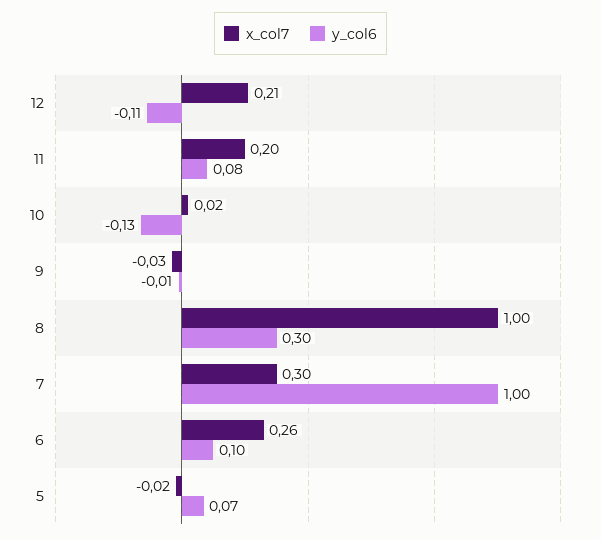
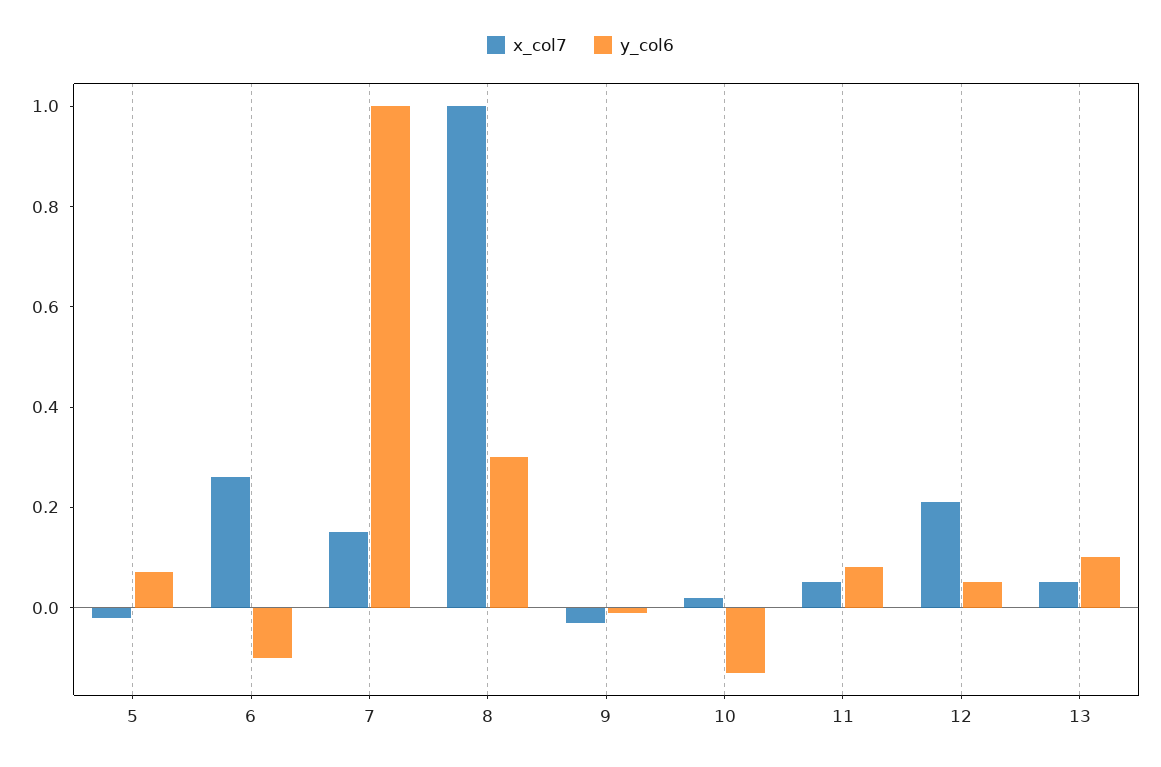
y_col6, 12: -0.11 -> 0.05
x_col7, 11: 0.2 -> 0.05
x_col7, 7: 0.3 -> 0.15
y_col6, 6: 0.1 -> -0.1
x_col7, 13: none -> 0.05
y_col6, 13: none -> 0.1

